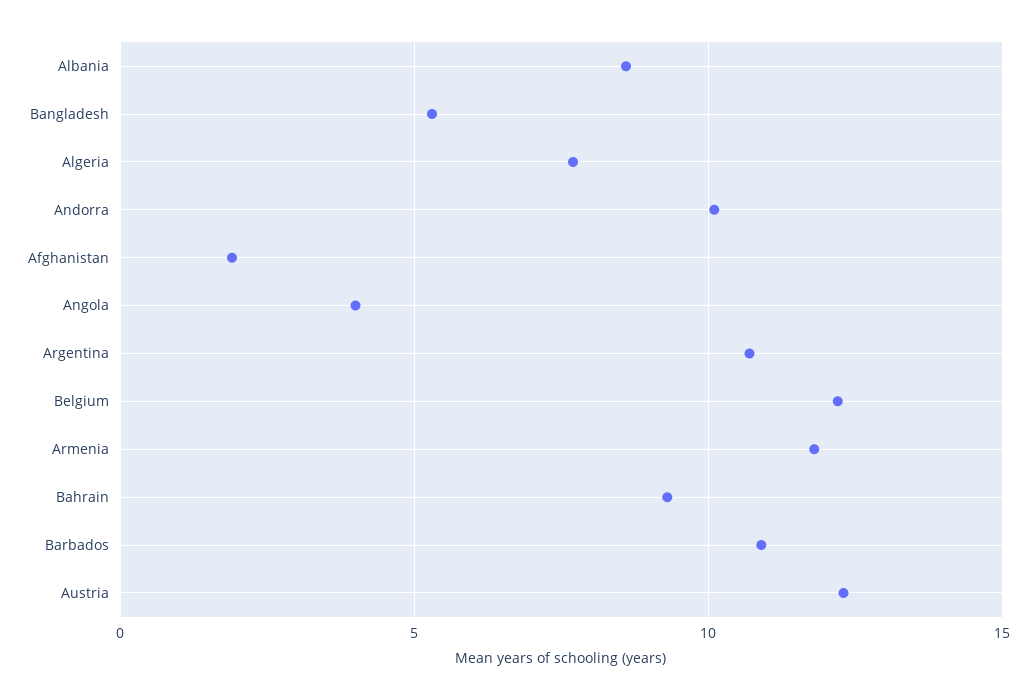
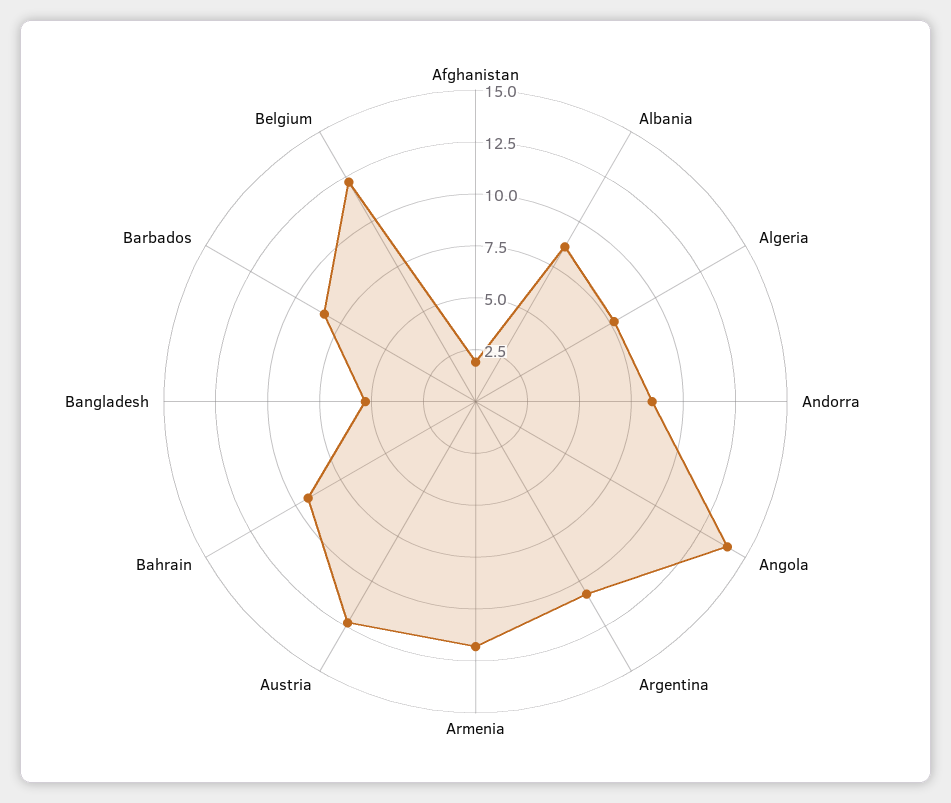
Andorra: 10 -> 8.5
Angola: 4 -> 14
Barbados: 11 -> 8.5

